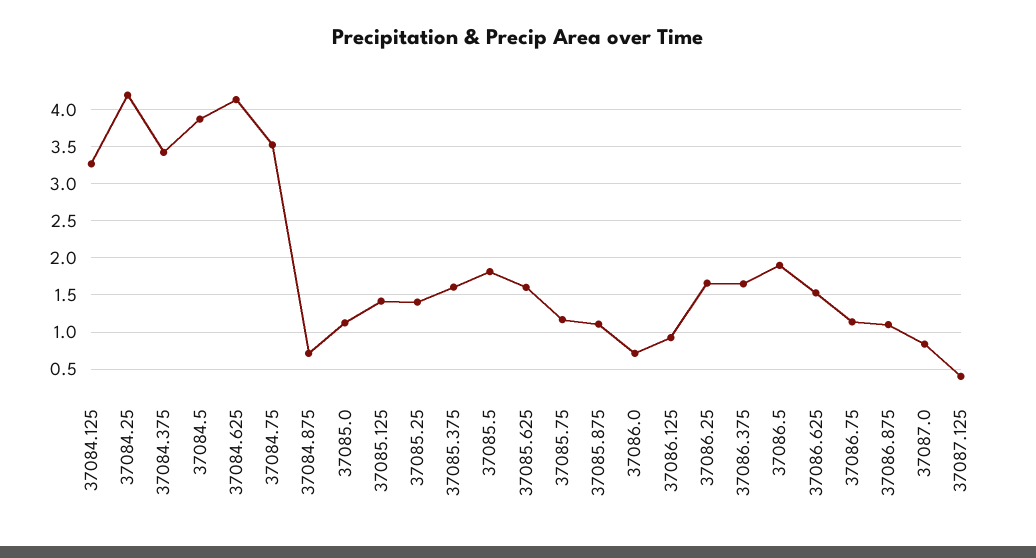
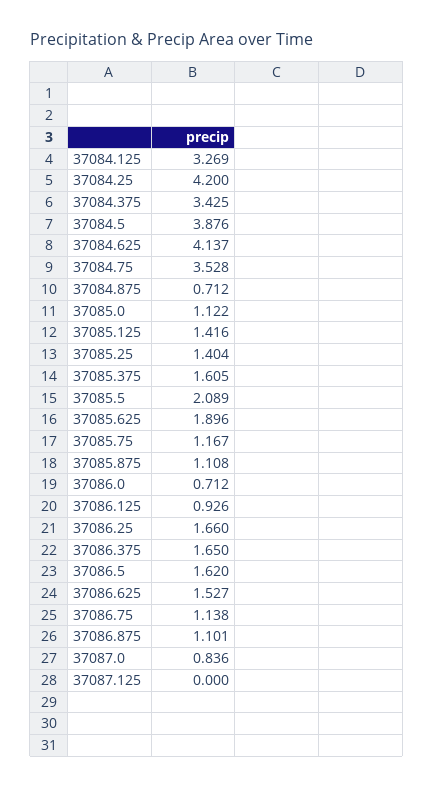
37085.5: 1.8 -> 2.089
37085.625: 1.6 -> 1.896
37086.5: 1.9 -> 1.62
37087.125: 0.4 -> 0

